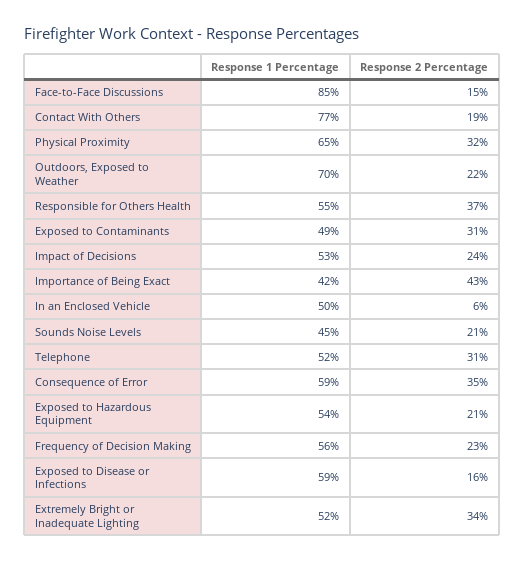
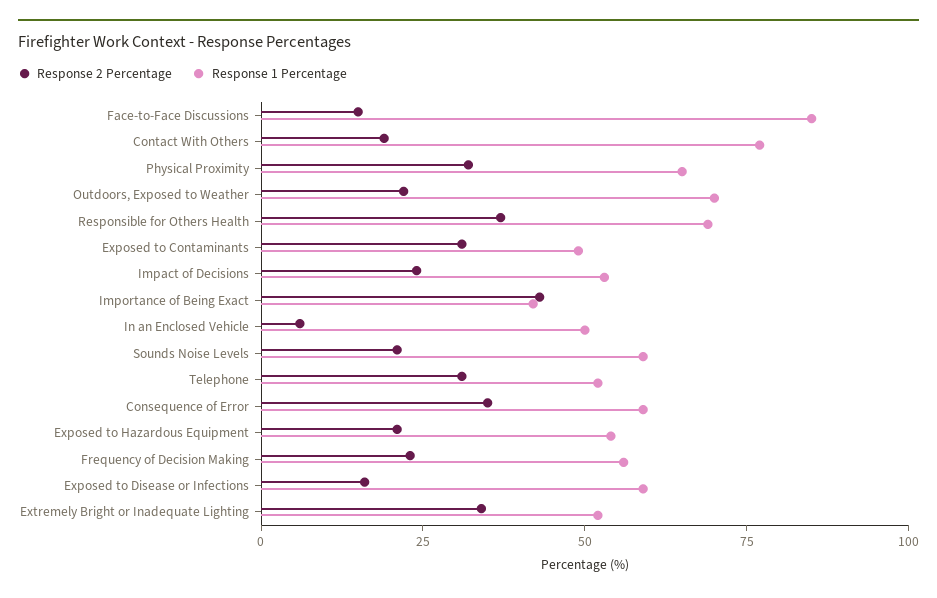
Response 1 Percentage, Responsible for Others Health: 55 -> 70
Response 1 Percentage, Sounds Noise Levels: 45 -> 60

